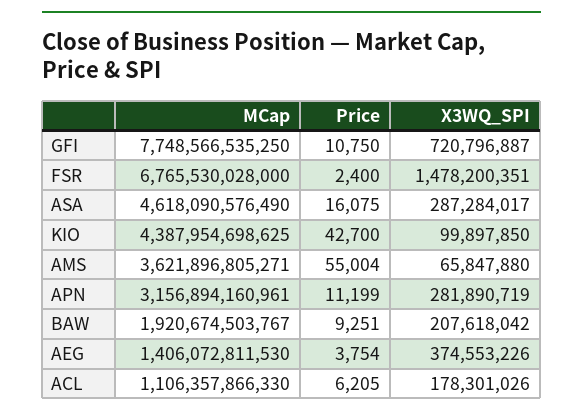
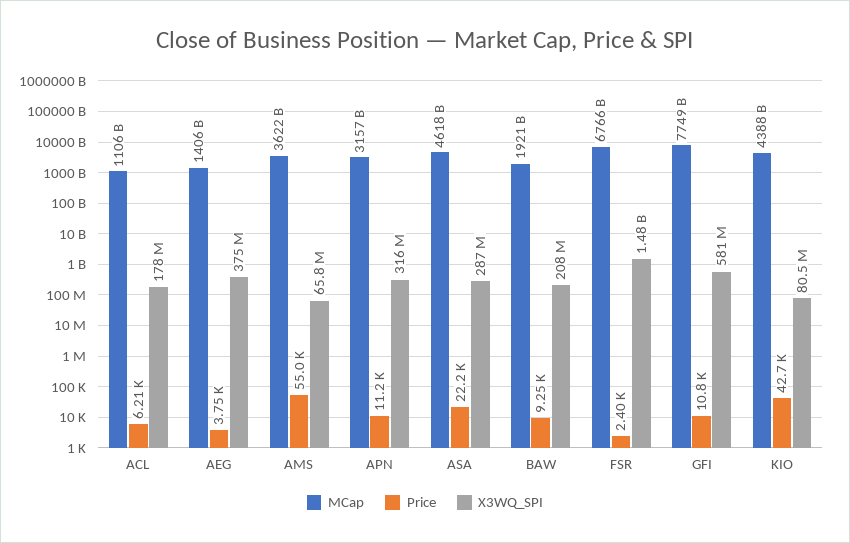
X3WQ_SPI, GFI: 720796887 -> 581000000
Price, ASA: 16075 -> 22200
X3WQ_SPI, KIO: 99897850 -> 80500000
X3WQ_SPI, APN: 281890719 -> 316000000

